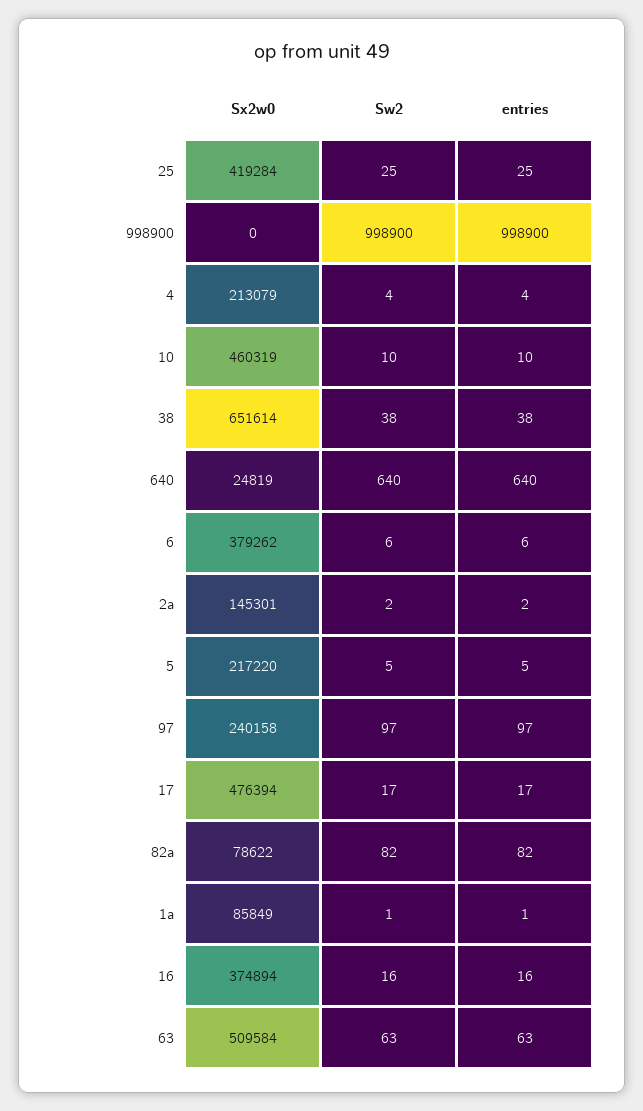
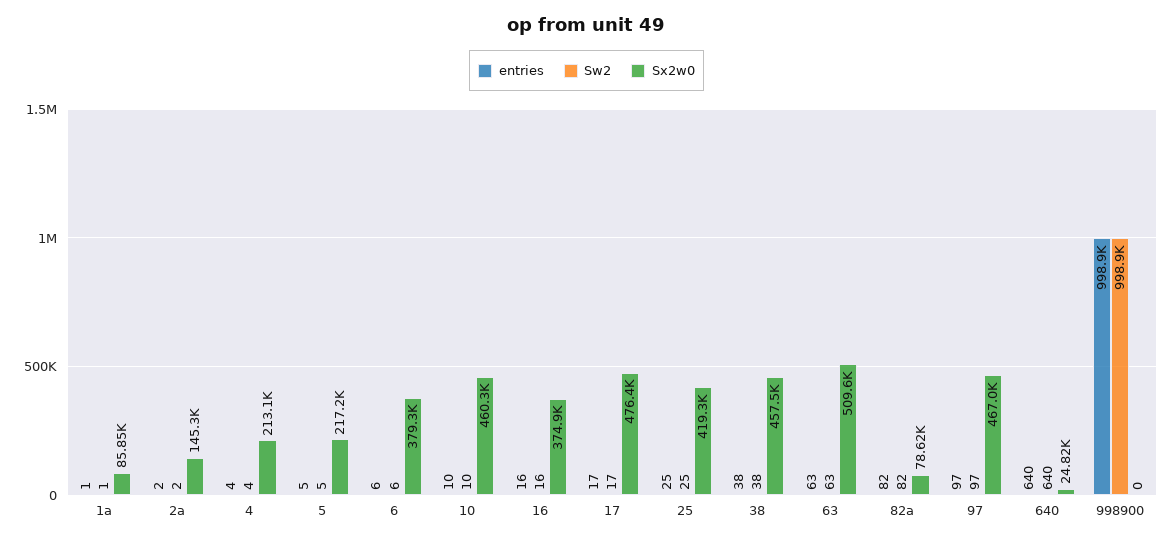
Sx2w0, 38: 651614 -> 457500
Sx2w0, 97: 240158 -> 467000

